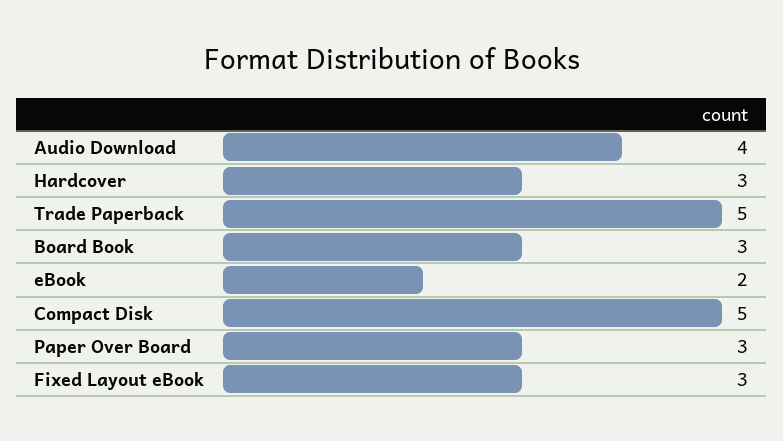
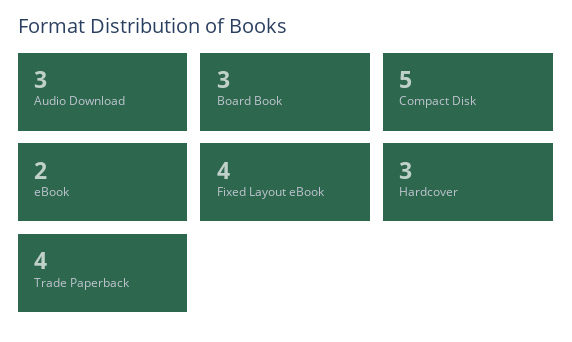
Audio Download: 4 -> 3
Trade Paperback: 5 -> 4
Paper Over Board: 3 -> none
Fixed Layout eBook: 3 -> 4

